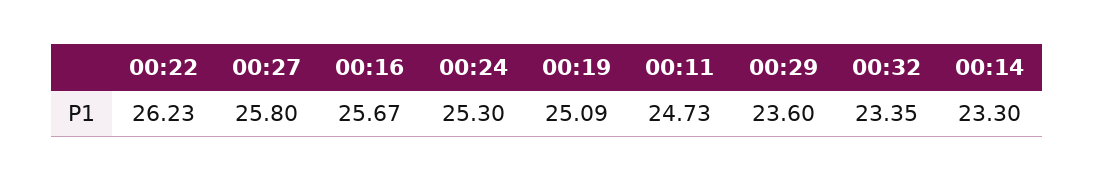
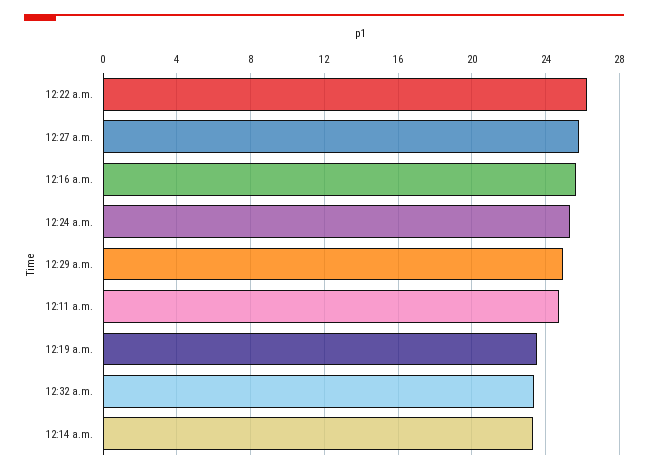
00:19: 25.09 -> 23.5
00:29: 23.6 -> 25

